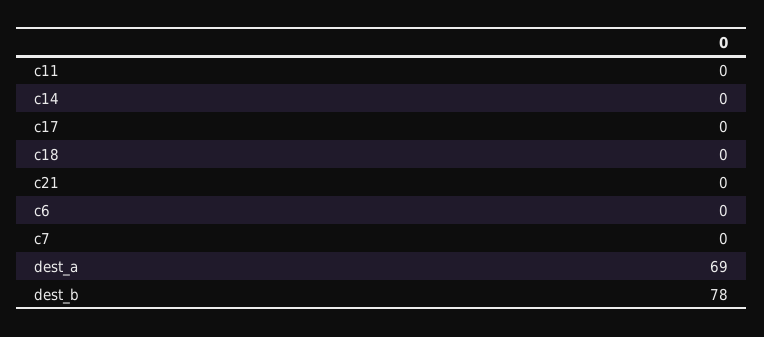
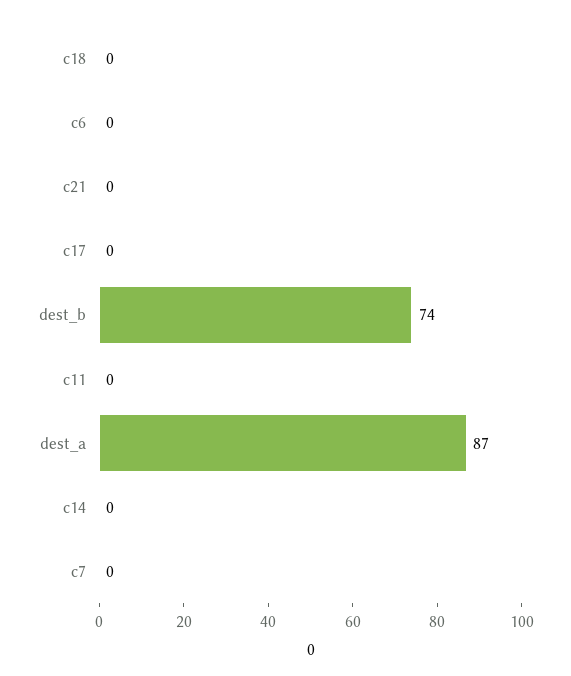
dest_a: 69 -> 87
dest_b: 78 -> 74

